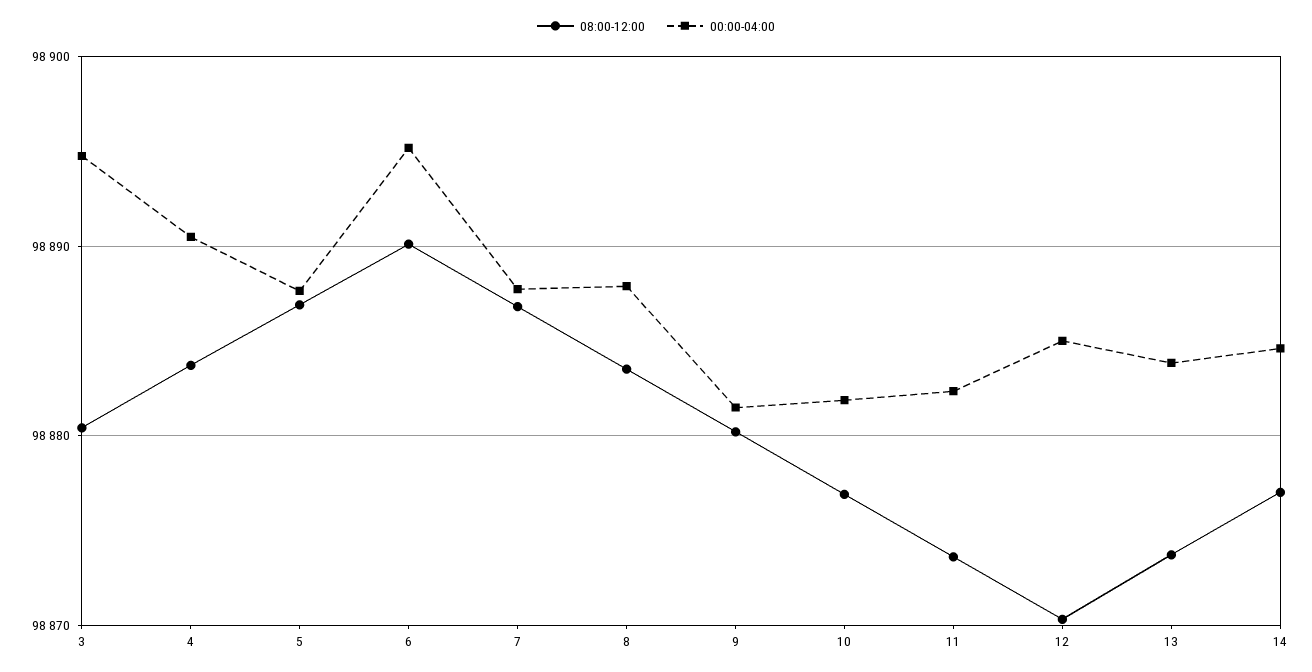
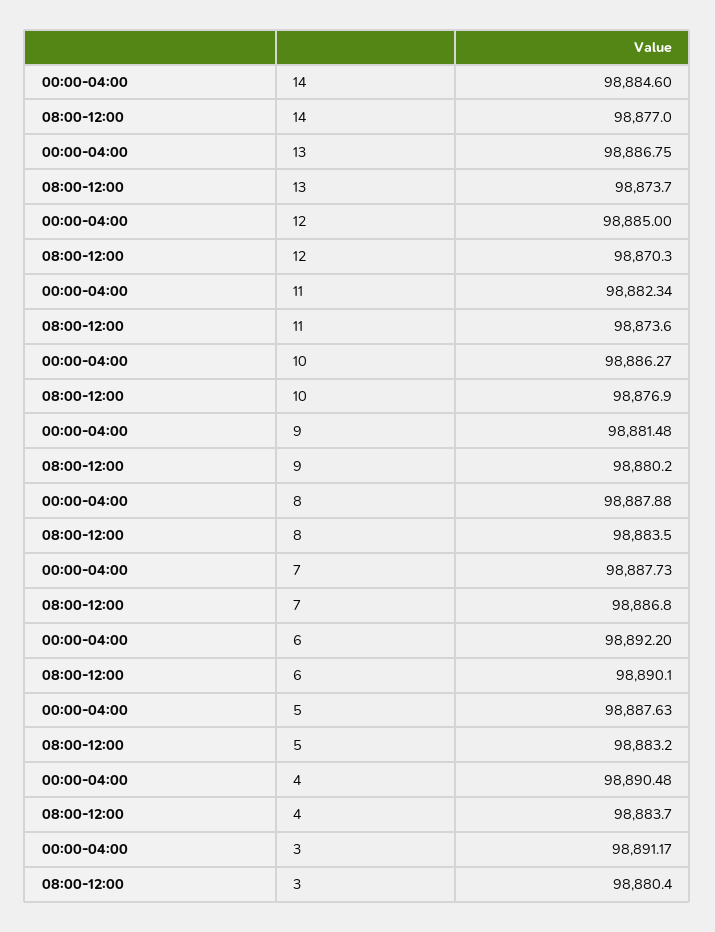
00:00-04:00, 3: 98895 -> 98891.17
08:00-12:00, 5: 98887 -> 98883.2
00:00-04:00, 6: 98895 -> 98892.2
00:00-04:00, 10: 98882 -> 98886.27
00:00-04:00, 13: 98884 -> 98886.75

